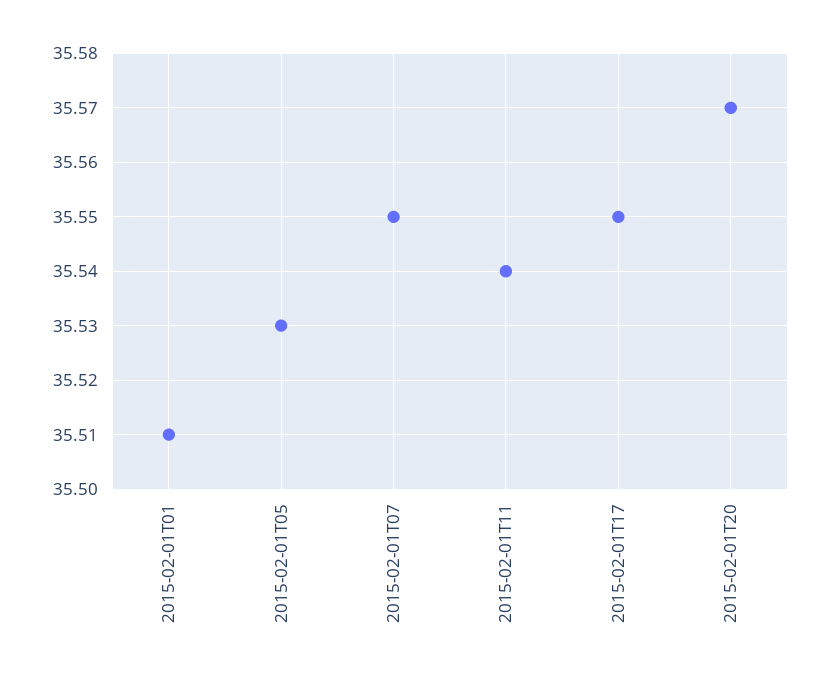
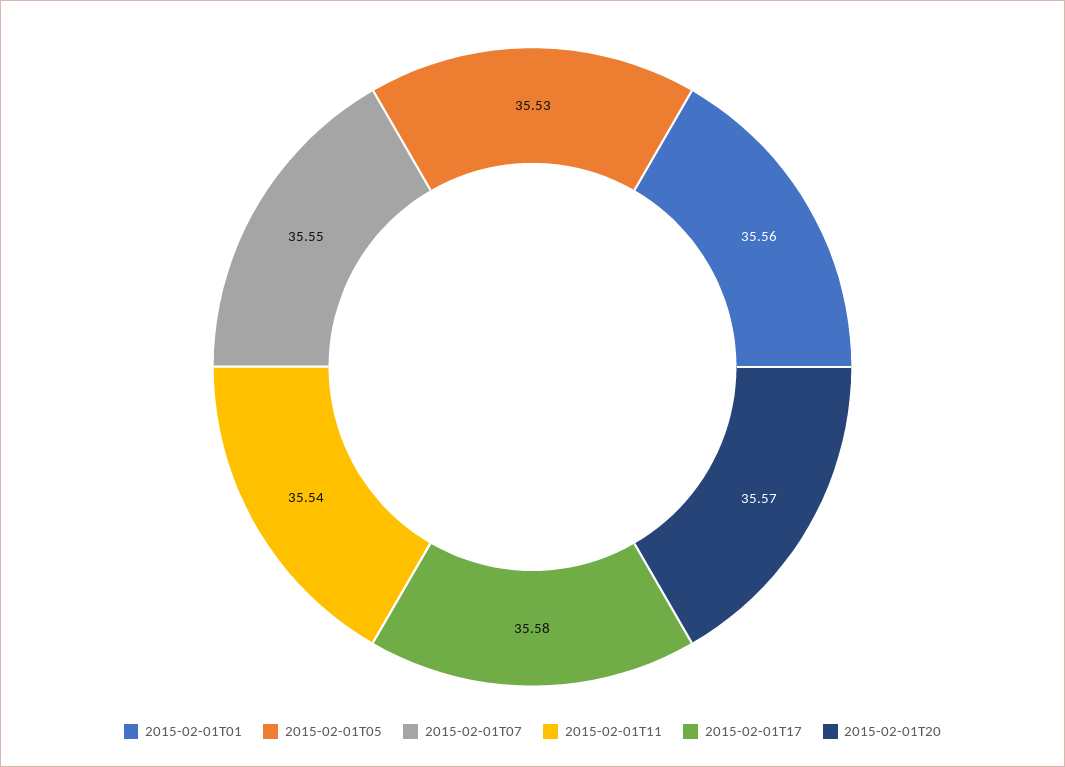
2015-02-01T01: 35.51 -> 35.56
2015-02-01T17: 35.55 -> 35.58

